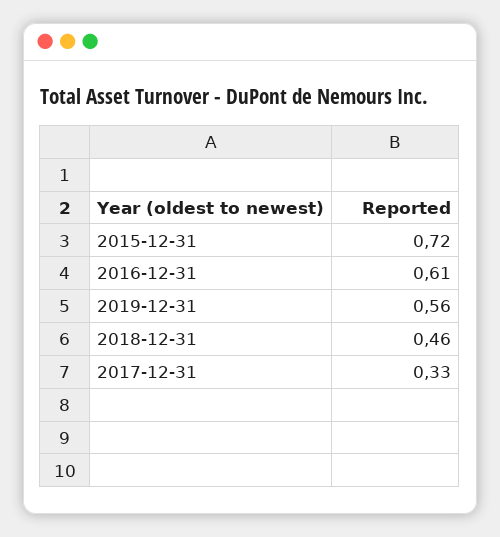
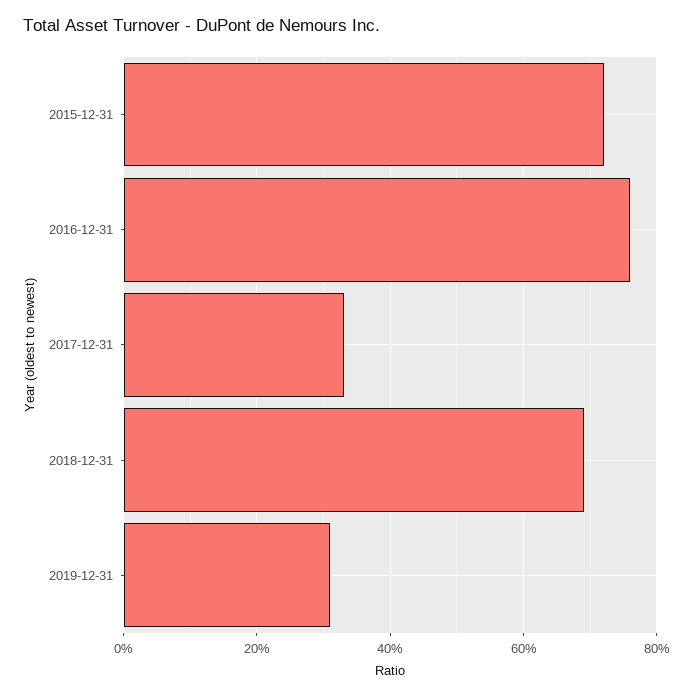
2016-12-31: 0.61 -> 0.75
2019-12-31: 0.56 -> 0.3
2018-12-31: 0.46 -> 0.7

